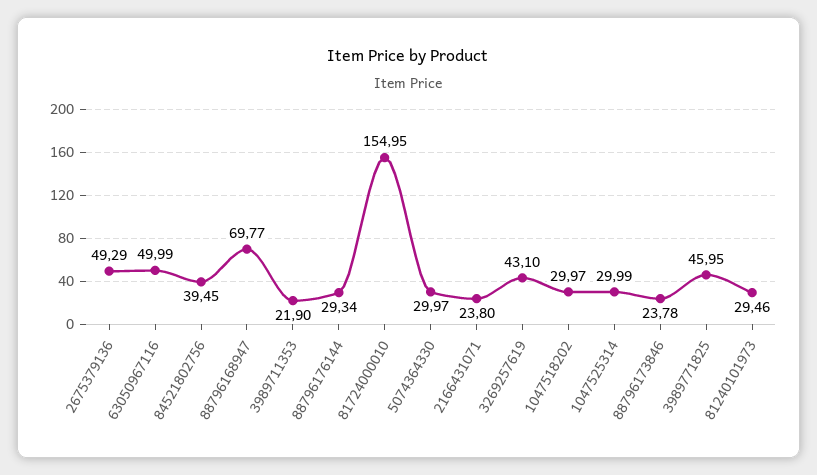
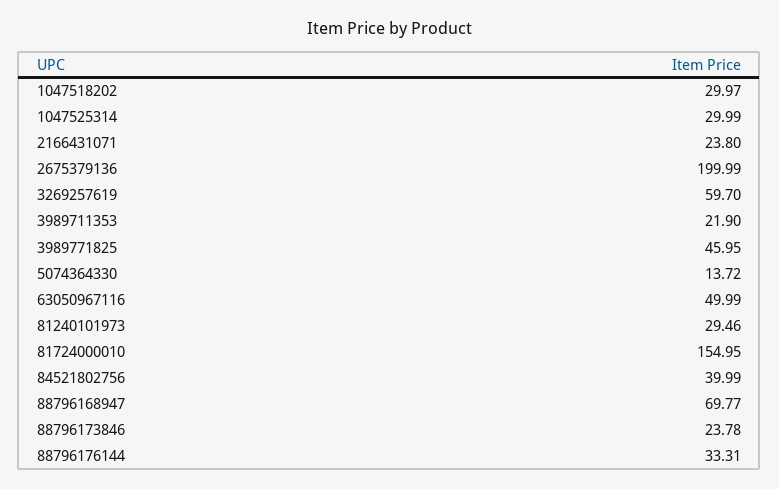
2675379136: 49.29 -> 199.99
84521802756: 39.45 -> 39.99
88796176144: 29.34 -> 33.31
5074364330: 29.97 -> 13.72
3269257619: 43.1 -> 59.7

